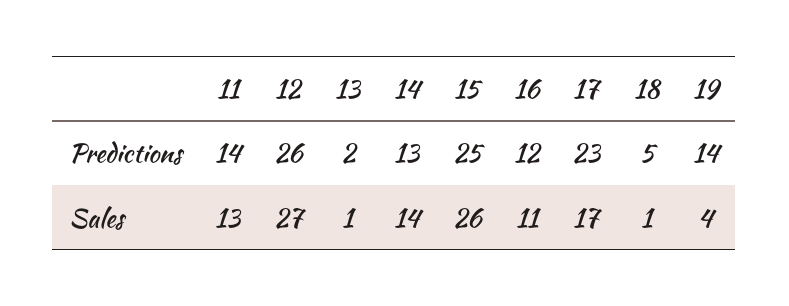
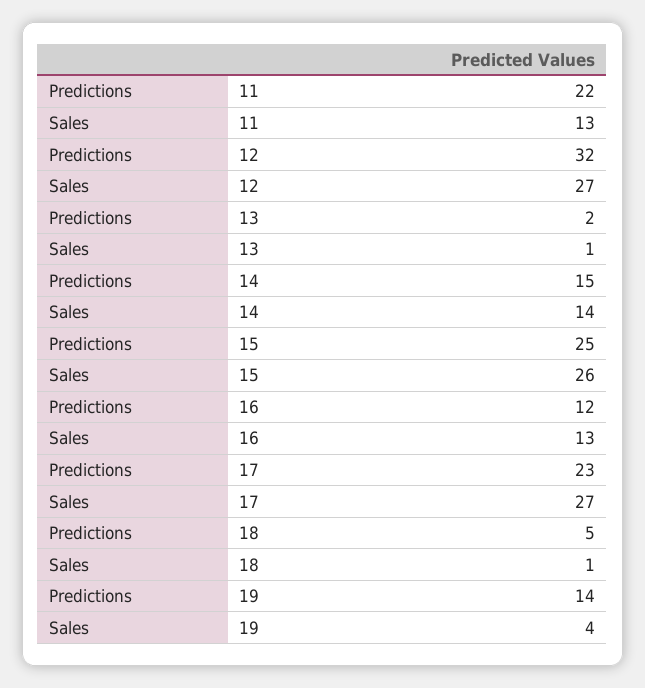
11, Predictions: 14 -> 22
12, Predictions: 26 -> 32
14, Predictions: 13 -> 15
16, Sales: 11 -> 13
17, Sales: 17 -> 27

